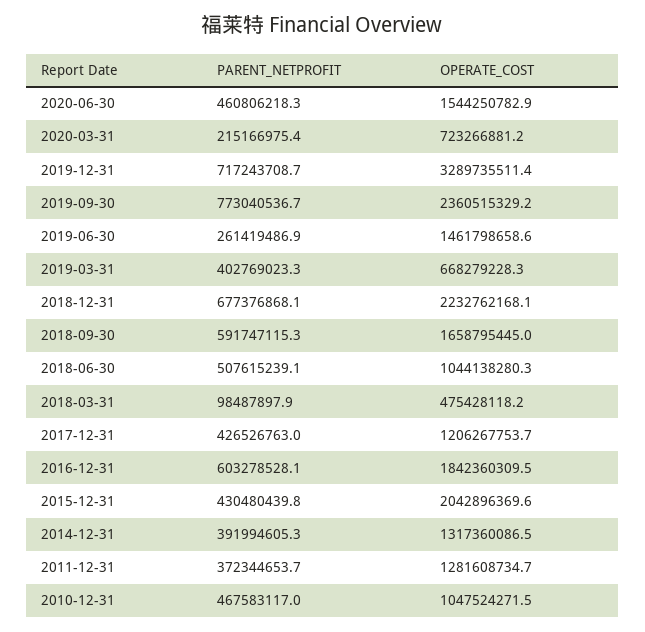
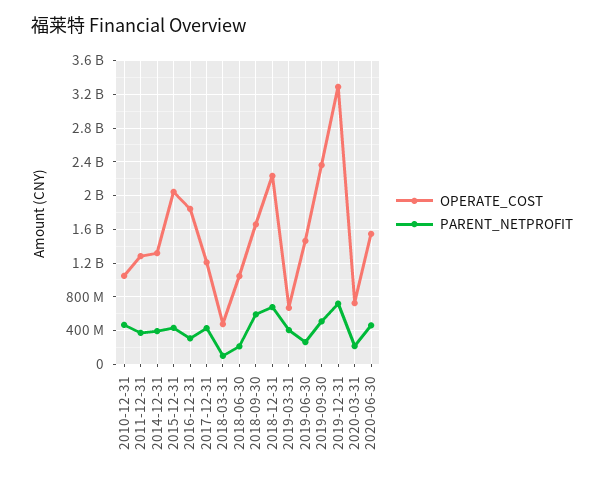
PARENT_NETPROFIT, 2019-09-30: 773040536.7 -> 500000000
PARENT_NETPROFIT, 2018-06-30: 507615239.1 -> 200000000
PARENT_NETPROFIT, 2016-12-31: 603278528.1 -> 300000000

